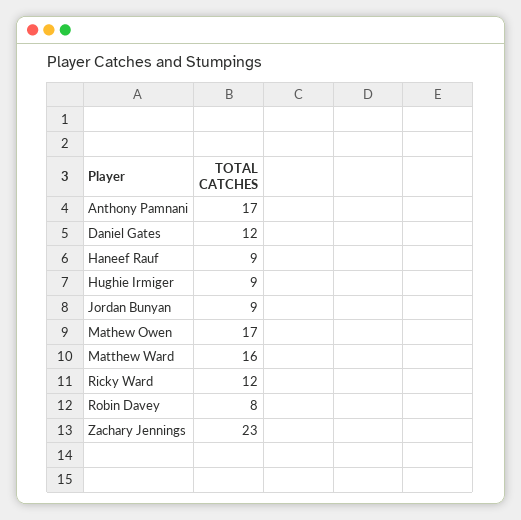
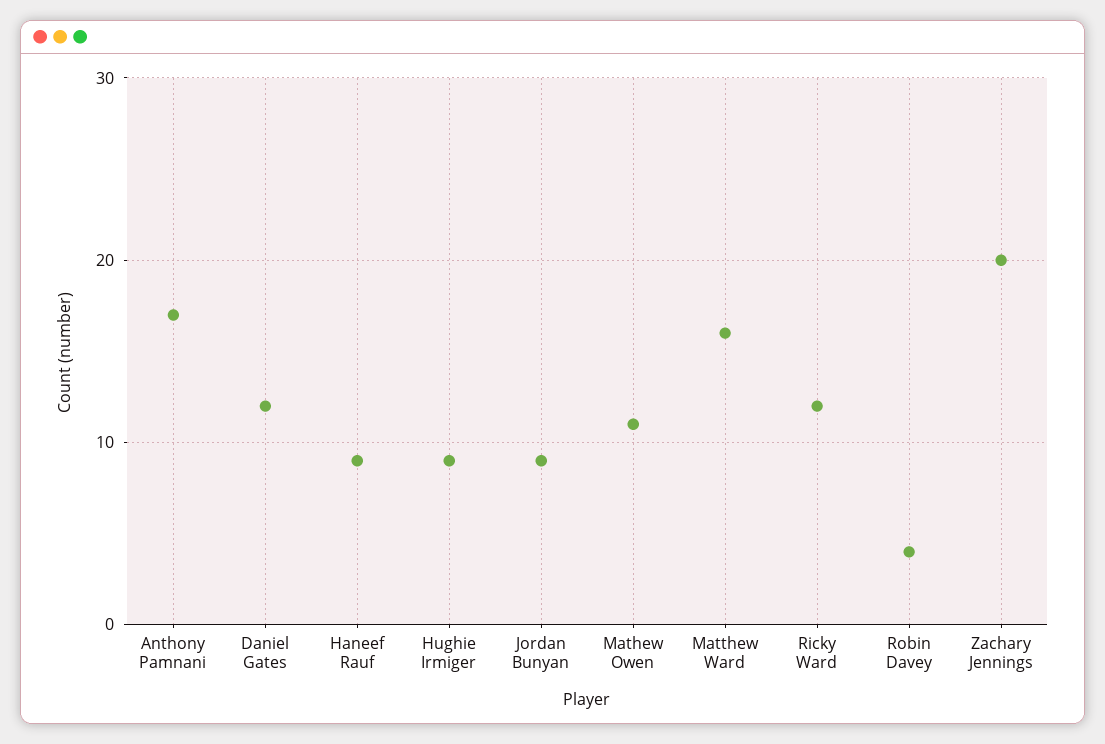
Mathew Owen: 17 -> 11
Robin Davey: 8 -> 4
Zachary Jennings: 23 -> 20

